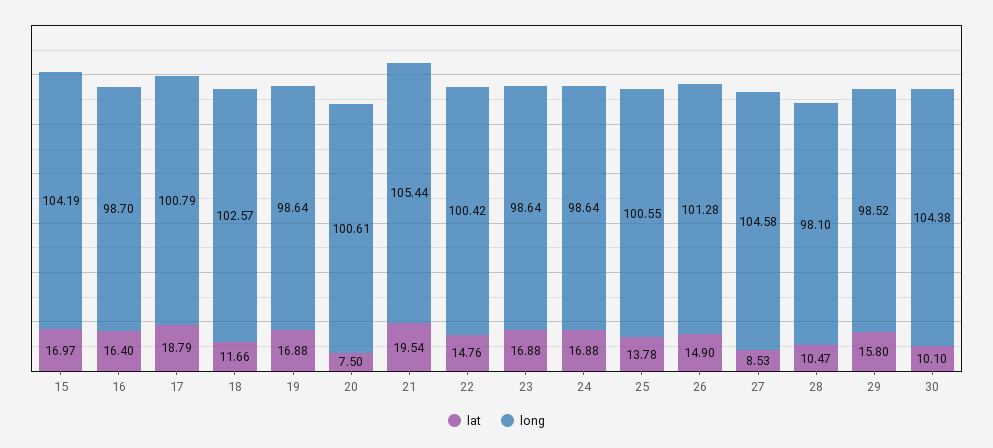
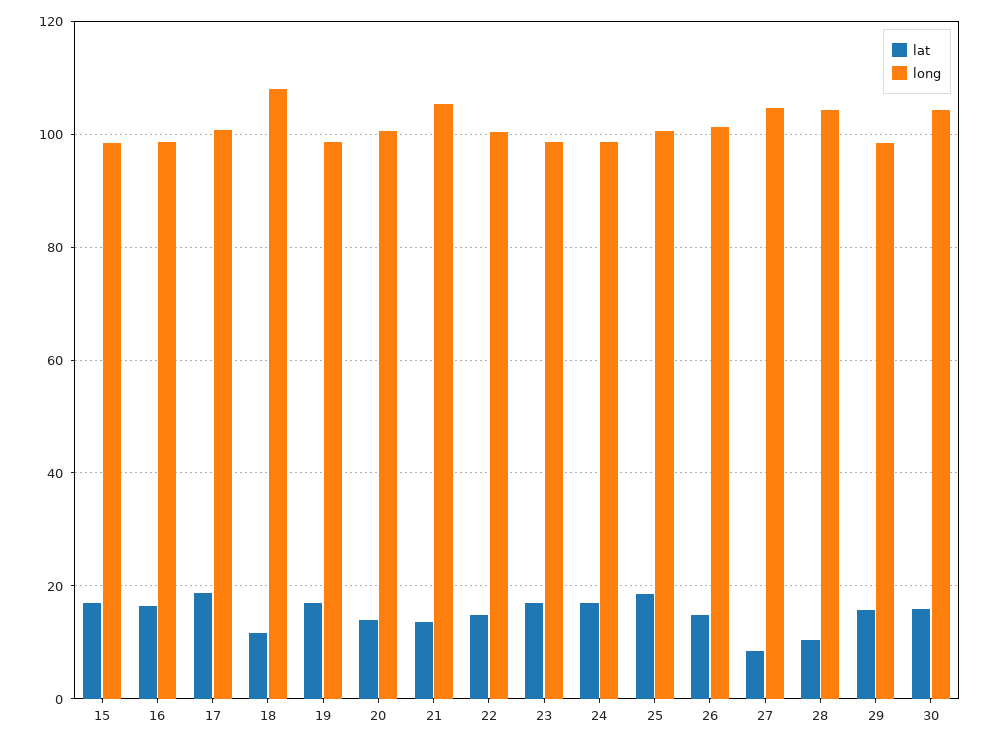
long, 15: 104.19 -> 98
long, 18: 102.57 -> 108
lat, 20: 7.5 -> 14
lat, 21: 19.54 -> 14
lat, 25: 13.78 -> 18
long, 28: 98.1 -> 104
lat, 30: 10.1 -> 16

